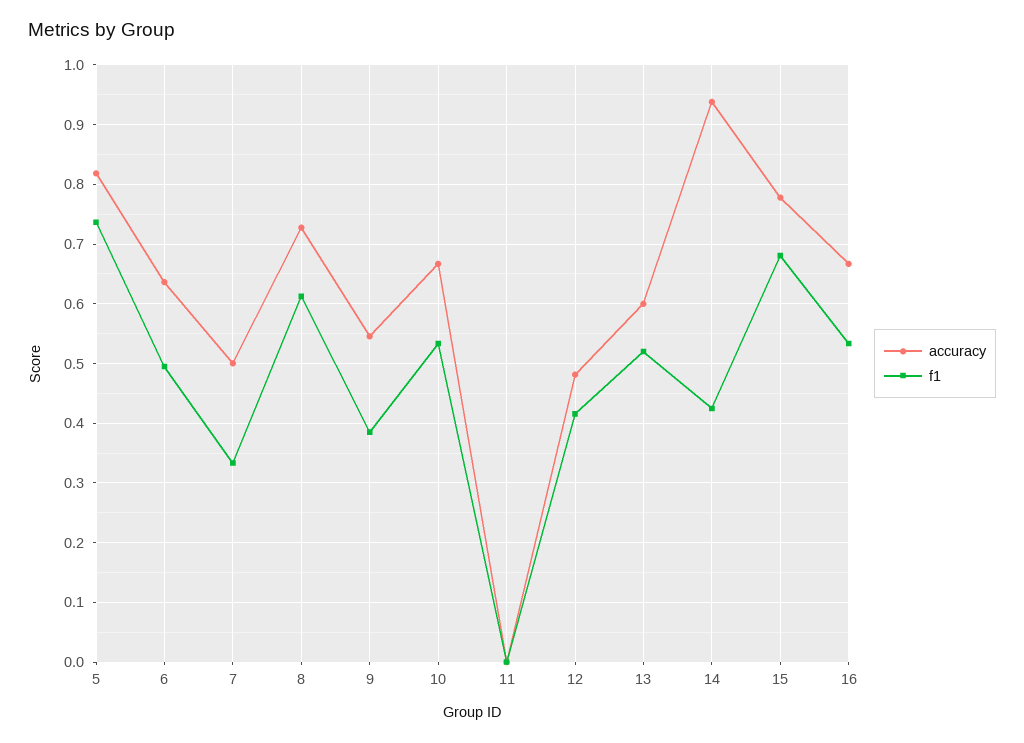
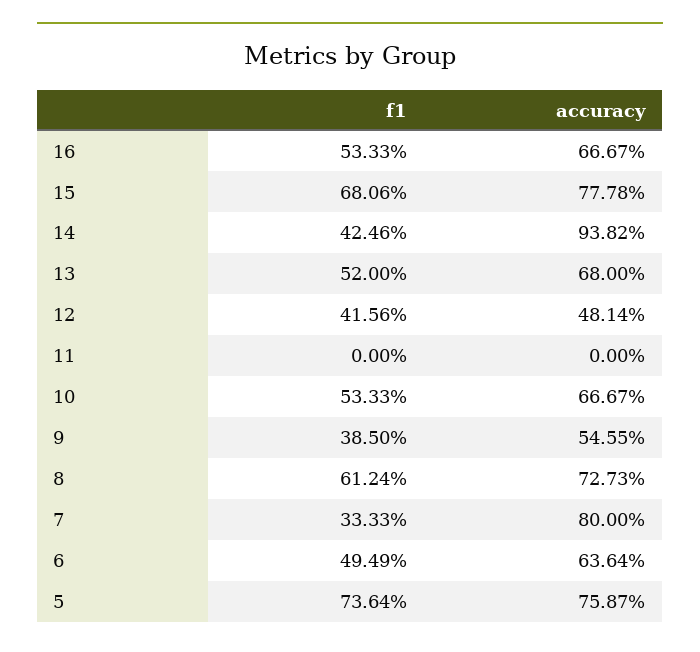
accuracy, 5: 0.82 -> 0.7587
accuracy, 7: 0.5 -> 0.8
accuracy, 13: 0.6 -> 0.68

